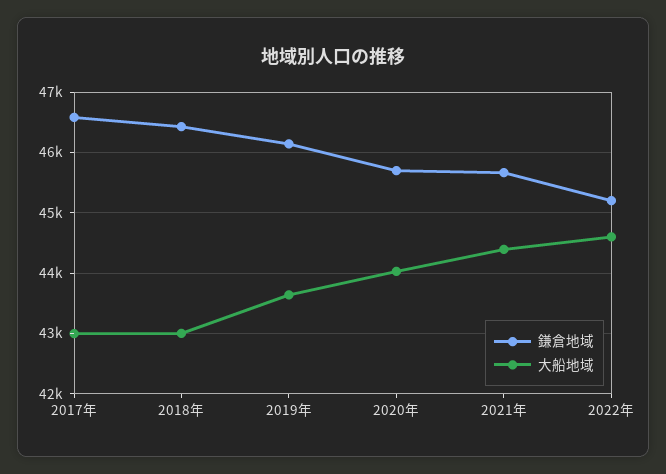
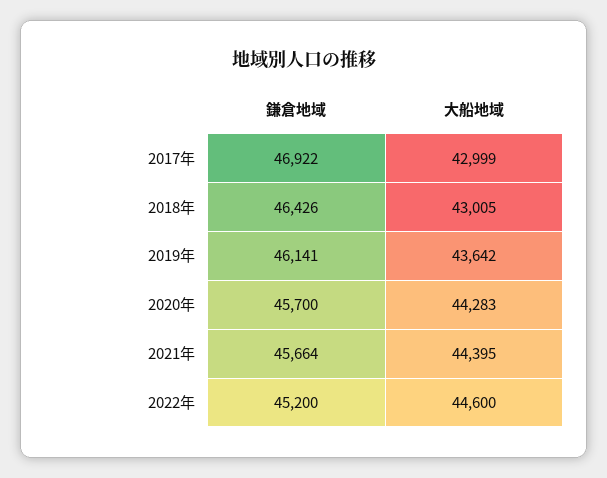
鎌倉地域, 2017年: 46600 -> 46922
大船地域, 2020年: 44000 -> 44283

